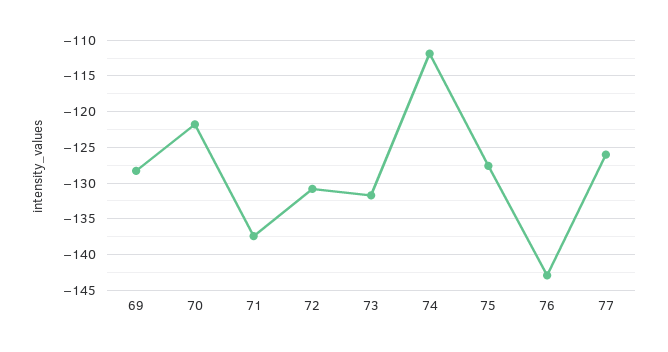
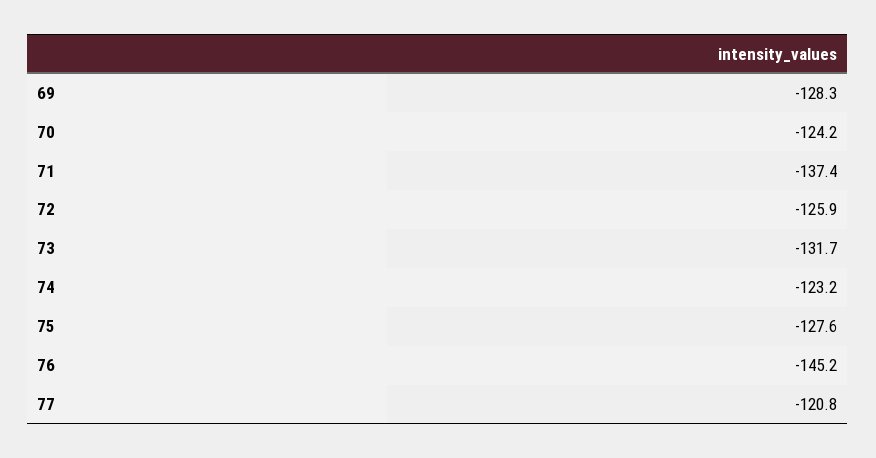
70: -122 -> -124.2
72: -131 -> -125.9
74: -112 -> -123.2
76: -143 -> -145.2
77: -126 -> -120.8

